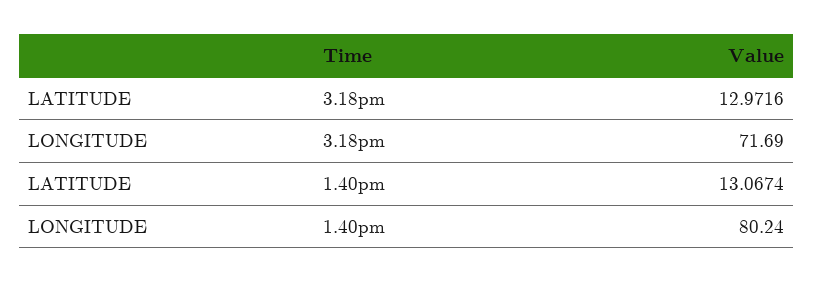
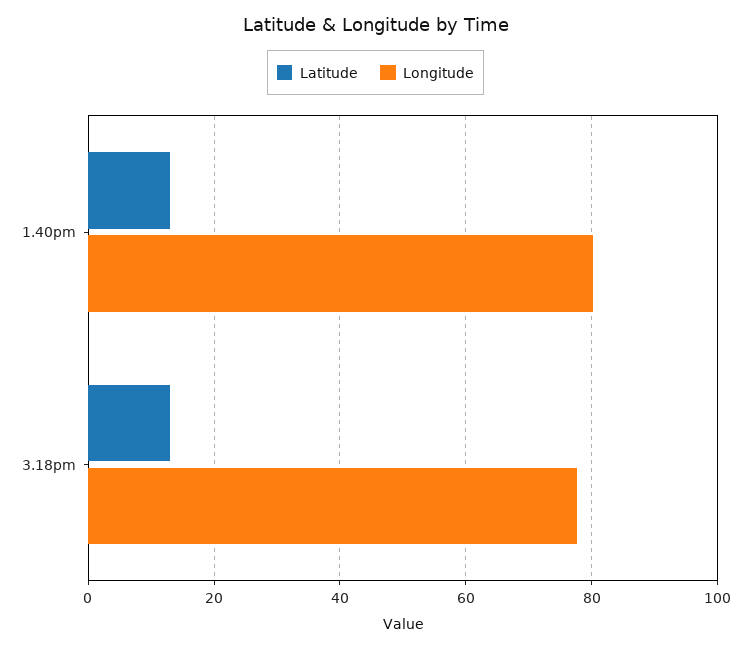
LONGITUDE, 3.18pm: 71.69 -> 78

